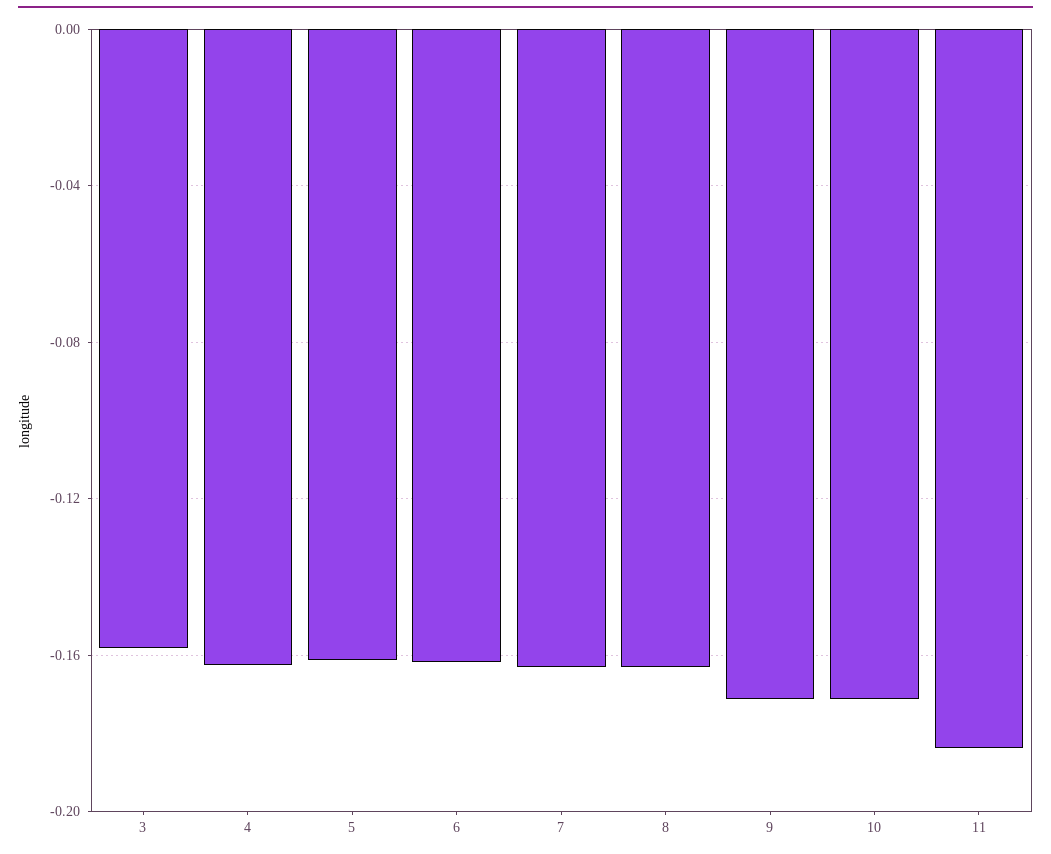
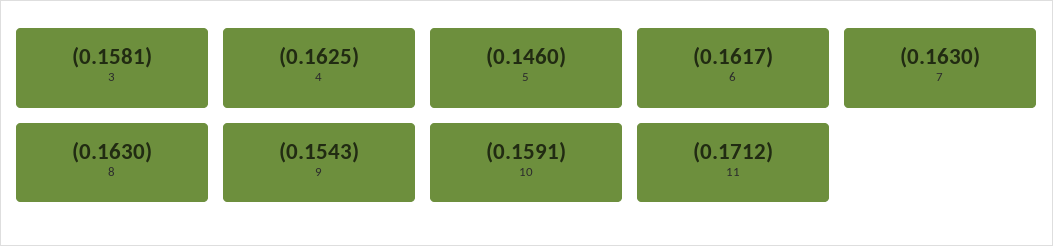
5: -0.16 -> -0.146
9: -0.17 -> -0.1543
10: -0.17 -> -0.1591
11: -0.185 -> -0.1712

